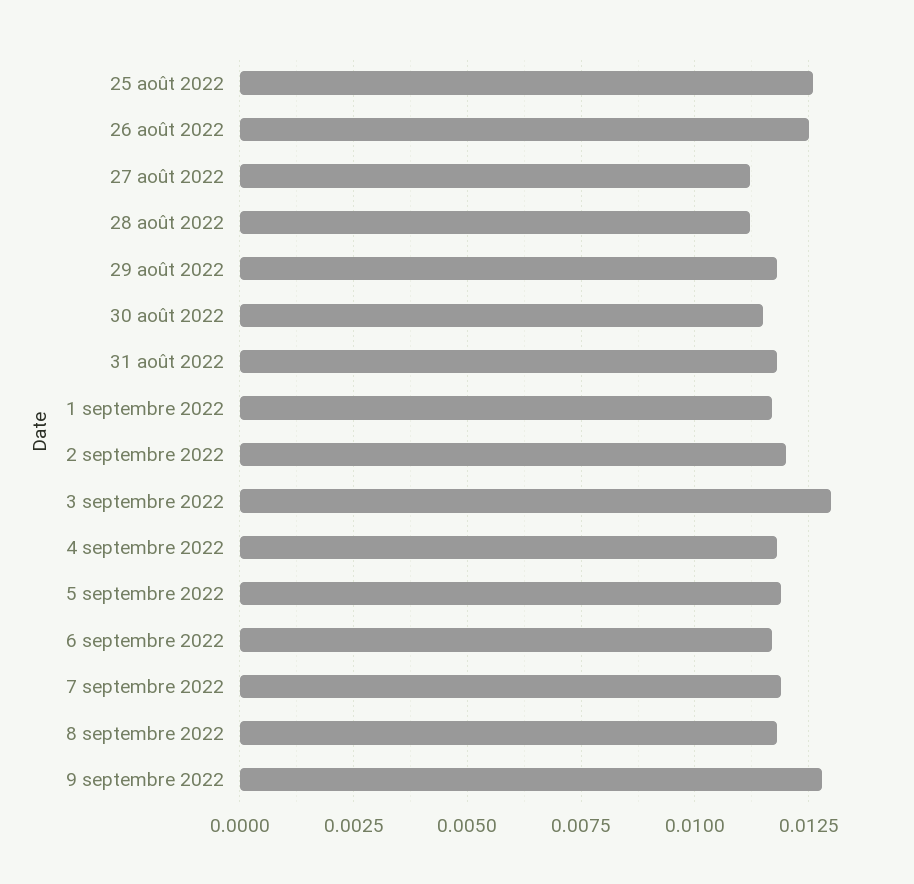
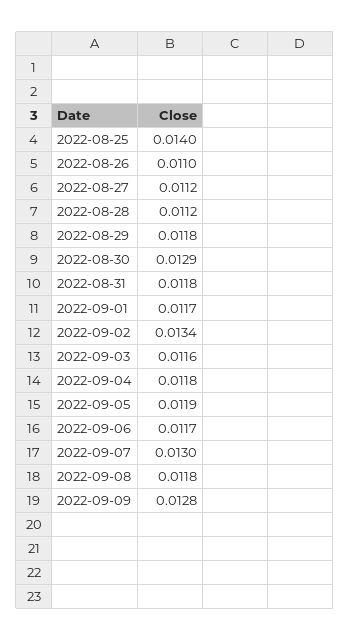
25 août 2022: 0.0125 -> 0.014
26 août 2022: 0.0125 -> 0.011
30 août 2022: 0.0115 -> 0.0129
2 septembre 2022: 0.012 -> 0.0134
3 septembre 2022: 0.013 -> 0.0116
7 septembre 2022: 0.012 -> 0.013

